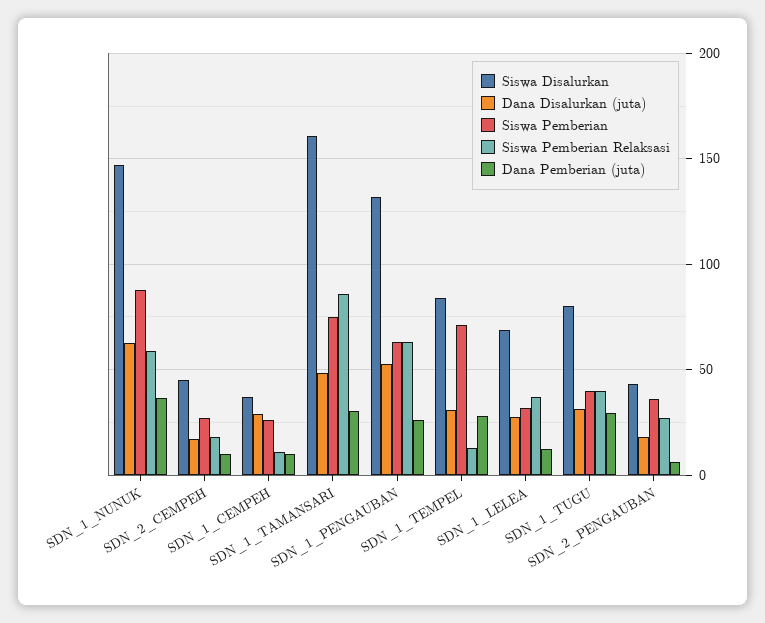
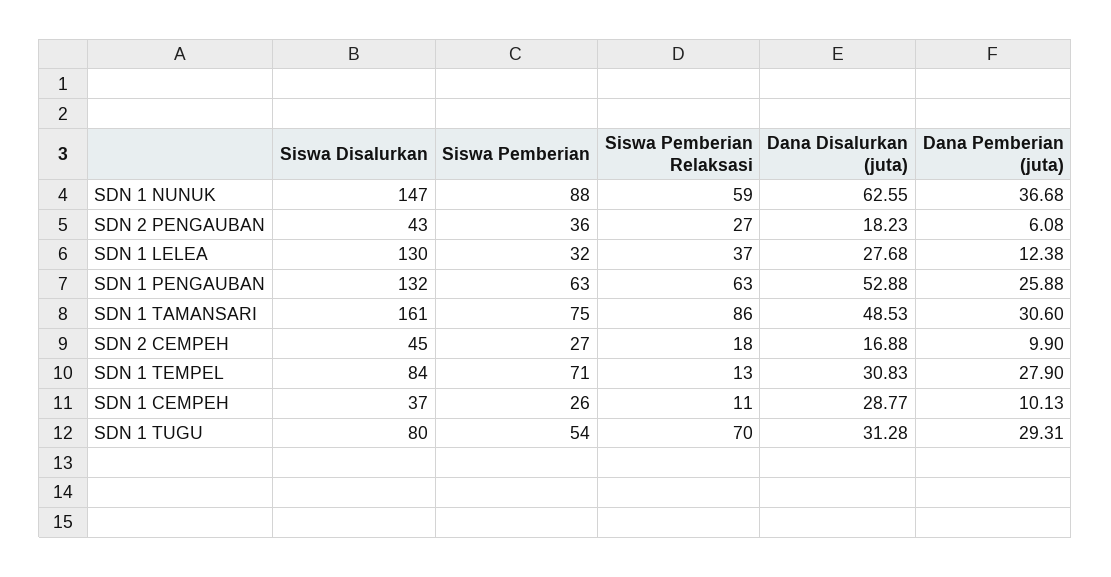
Siswa Disalurkan, SDN_1_LELEA: 70 -> 130
Siswa Pemberian, SDN_1_TUGU: 40 -> 54
Siswa Pemberian Relaksasi, SDN_1_TUGU: 40 -> 70

